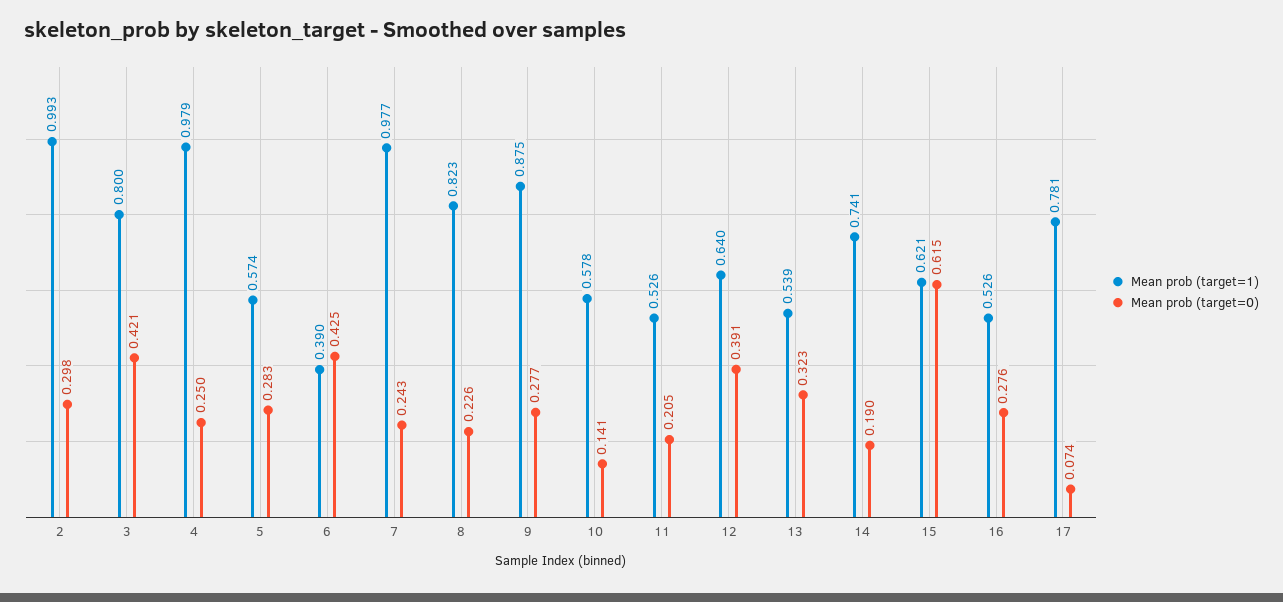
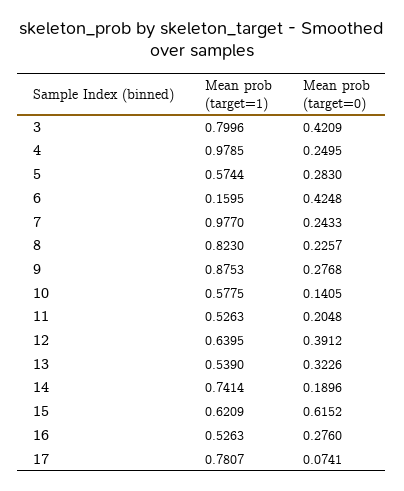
Mean prob (target=1), 2: 0.993 -> none
Mean prob (target=0), 2: 0.298 -> none
Mean prob (target=1), 6: 0.39 -> 0.1595

